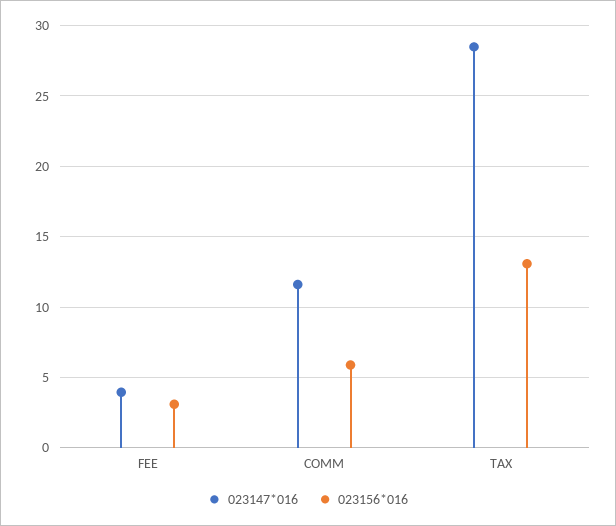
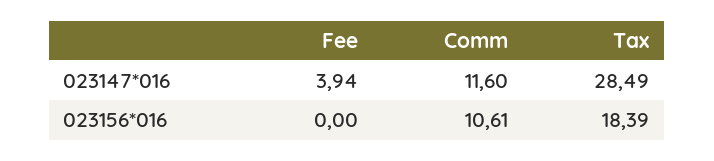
023156*016, FEE: 3 -> 0
023156*016, COMM: 6 -> 10.61
023156*016, TAX: 13 -> 18.39

